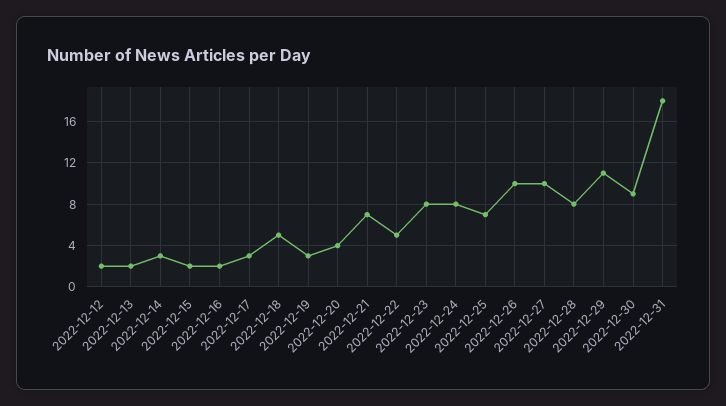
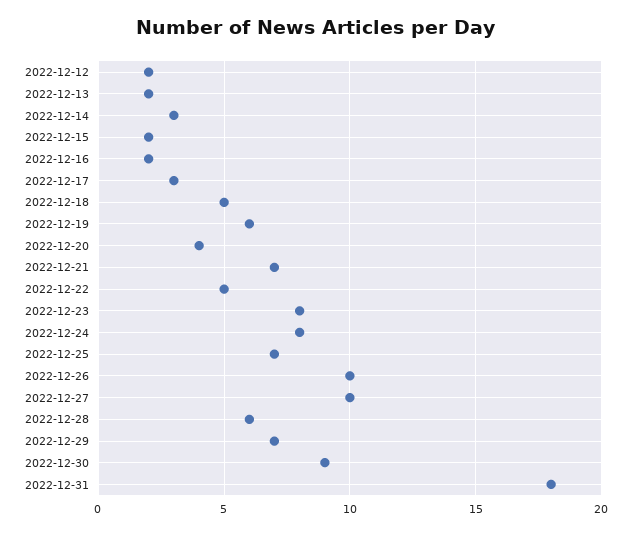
2022-12-19: 3 -> 6
2022-12-28: 8 -> 6
2022-12-29: 11 -> 7

